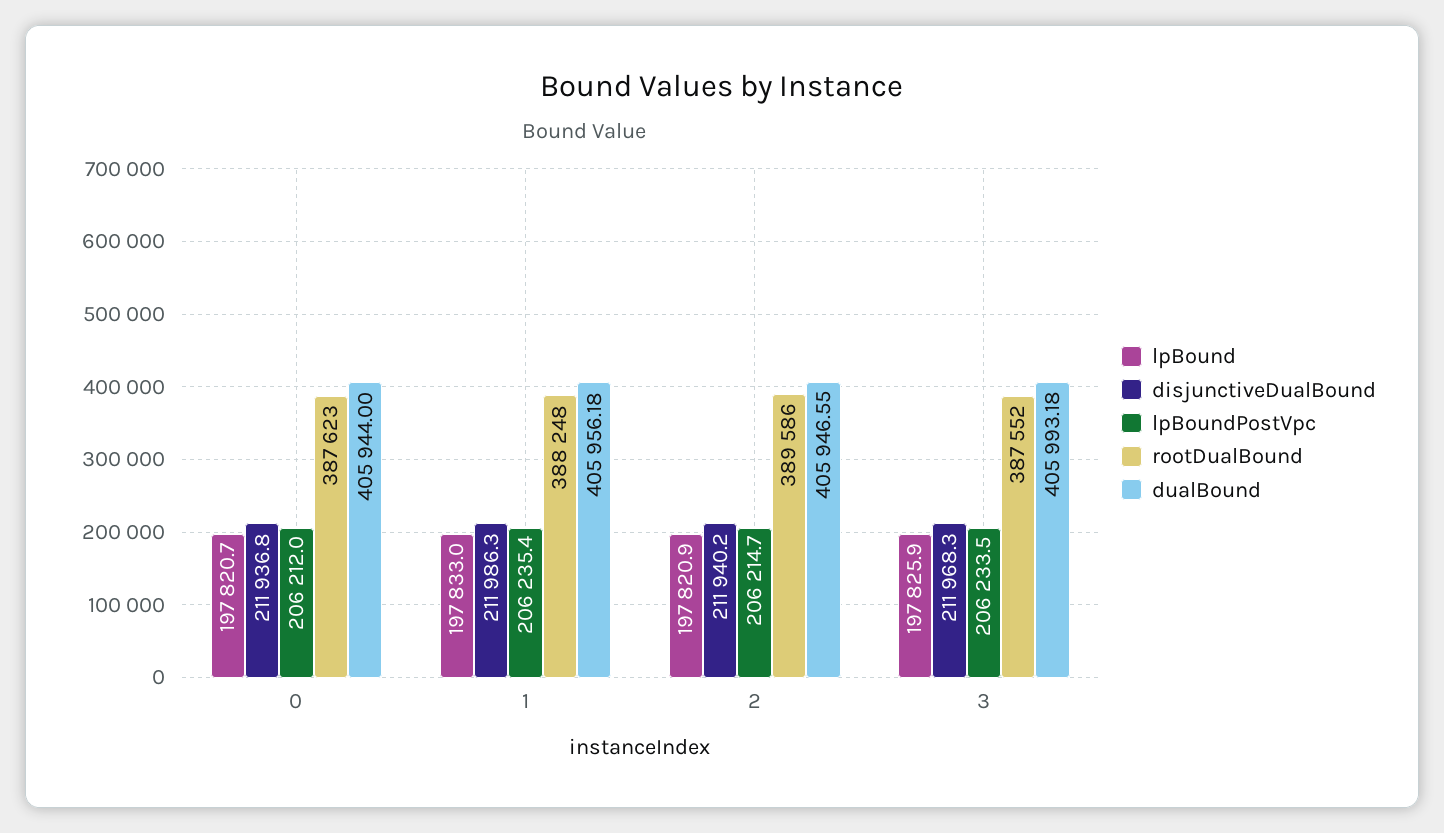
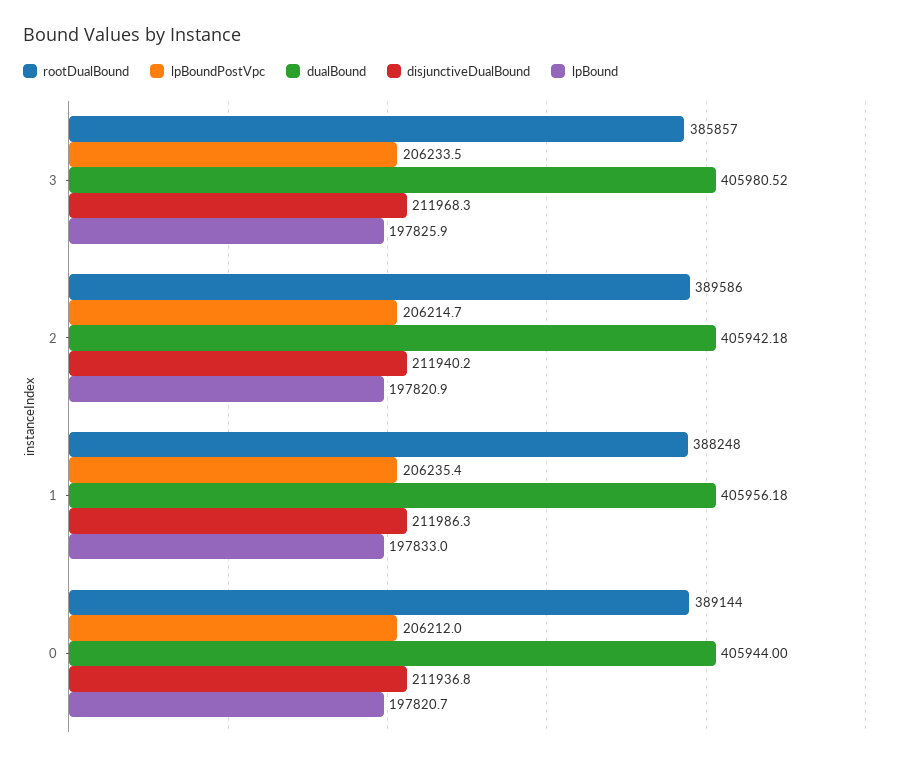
rootDualBound, 0: 387623 -> 389144
dualBound, 2: 405946.55 -> 405942.18
rootDualBound, 3: 387552 -> 385857
dualBound, 3: 405993.18 -> 405980.52

